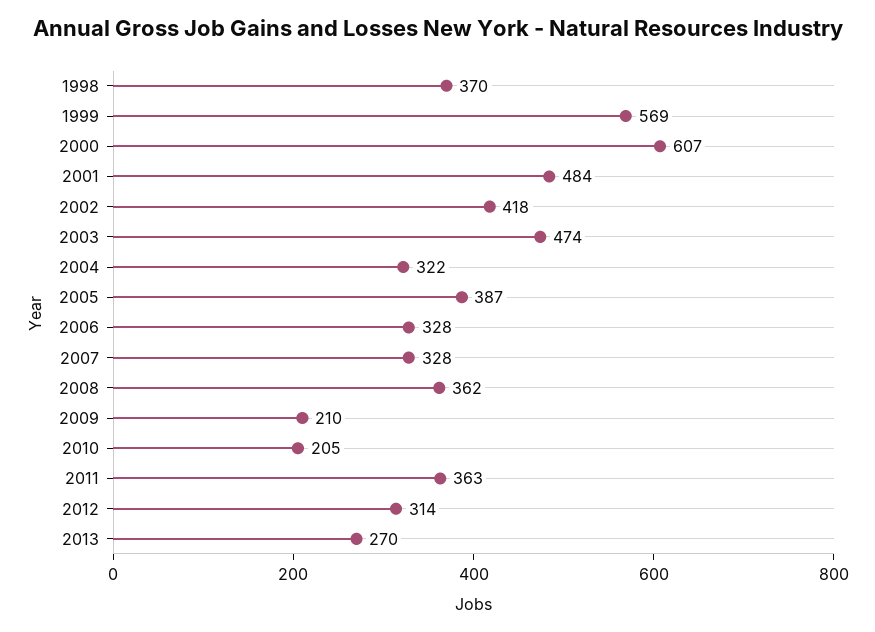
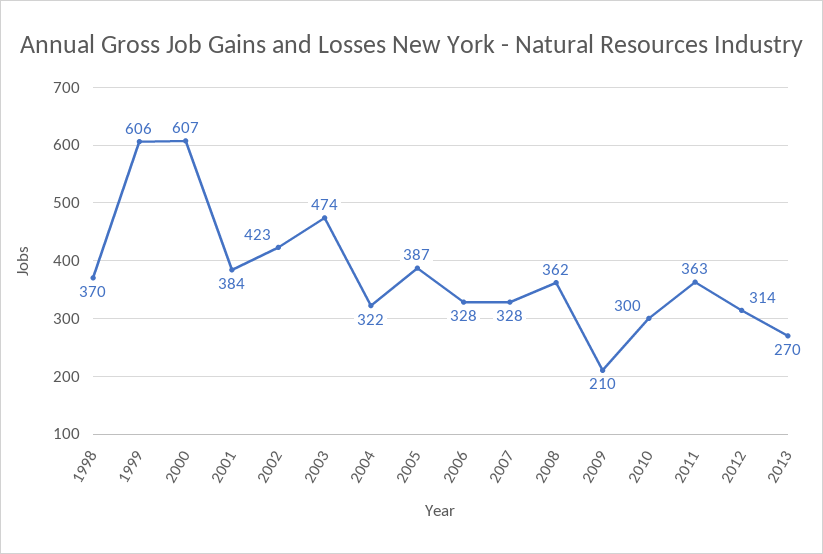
1999: 569 -> 606
2001: 484 -> 384
2002: 418 -> 423
2010: 205 -> 300

